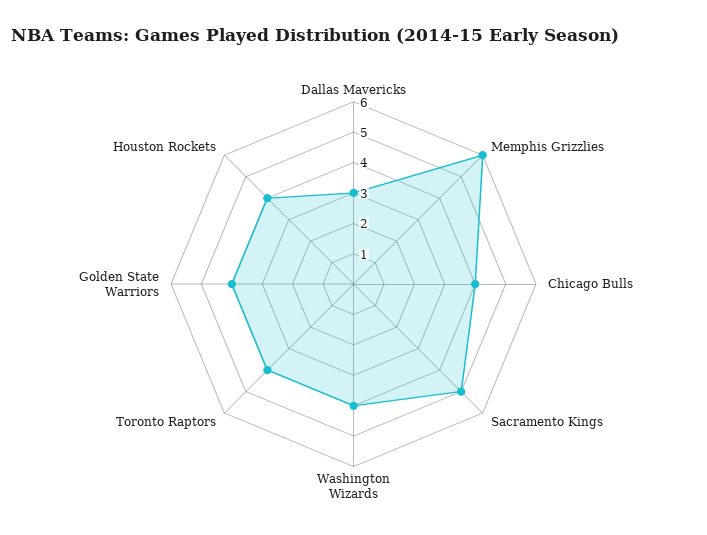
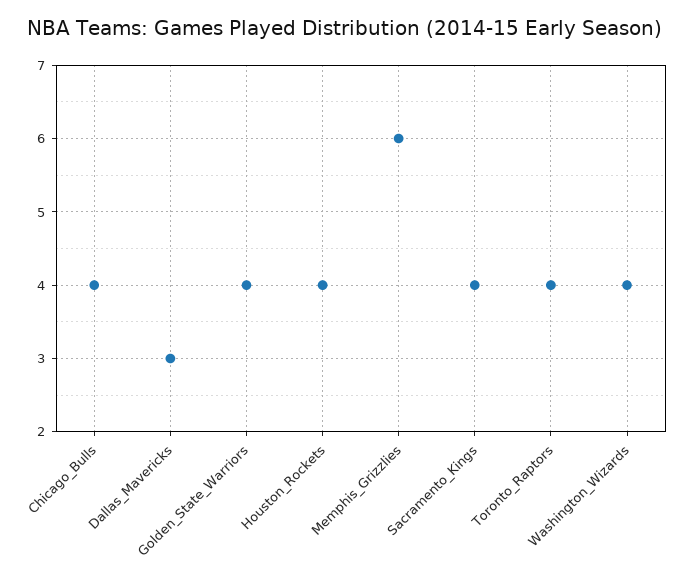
Sacramento Kings: 5 -> 4

